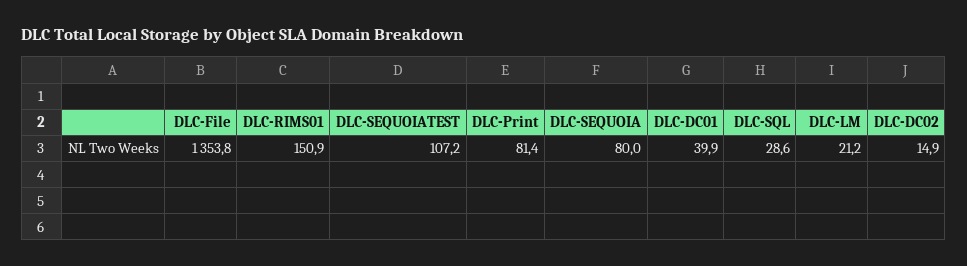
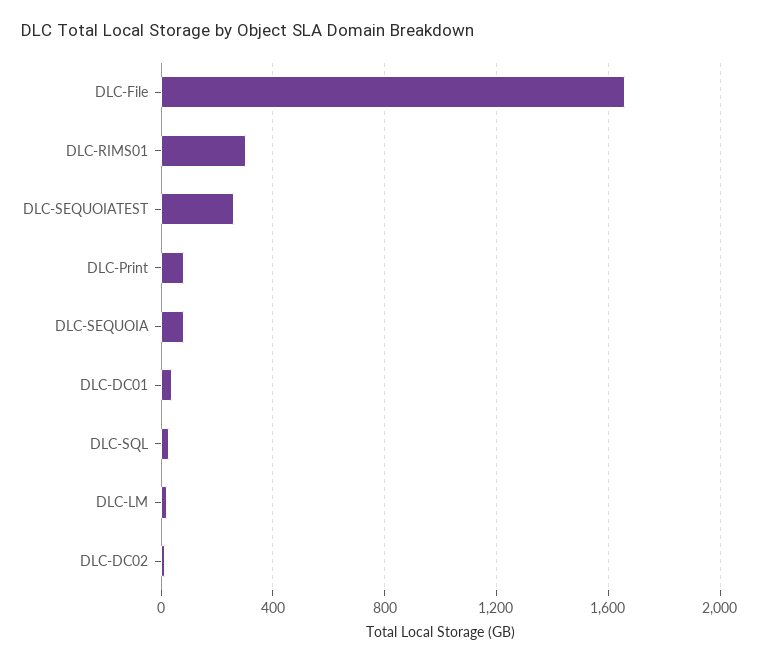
DLC-File: 1353.8 -> 1650
DLC-RIMS01: 150.9 -> 300
DLC-SEQUOIATEST: 107.2 -> 250

